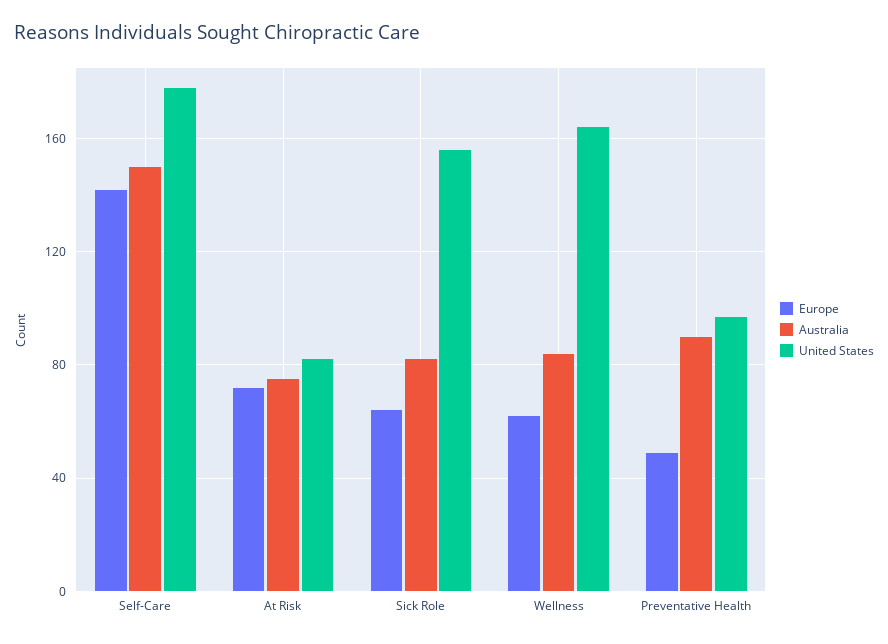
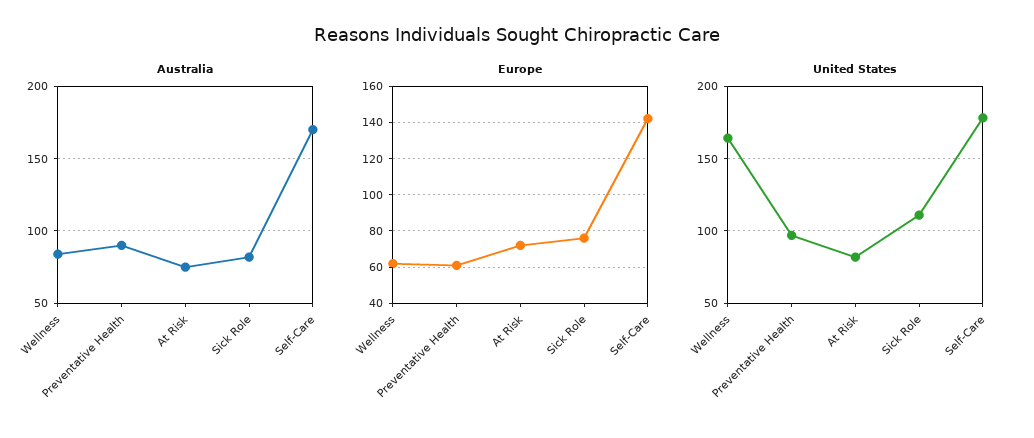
Australia, Self-Care: 150 -> 170
Europe, Sick Role: 65 -> 75
United States, Sick Role: 155 -> 110
Europe, Preventative Health: 50 -> 60

